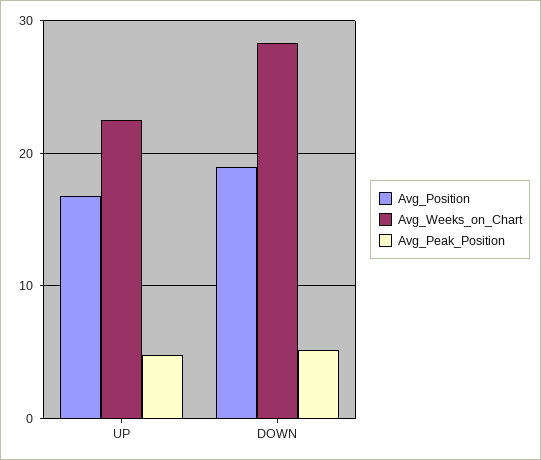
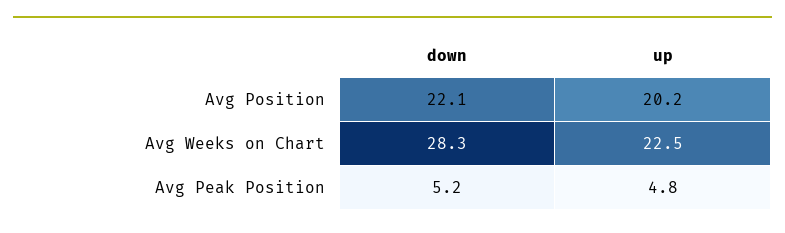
Avg_Position, UP: 17 -> 20.2
Avg_Position, DOWN: 19 -> 22.1

